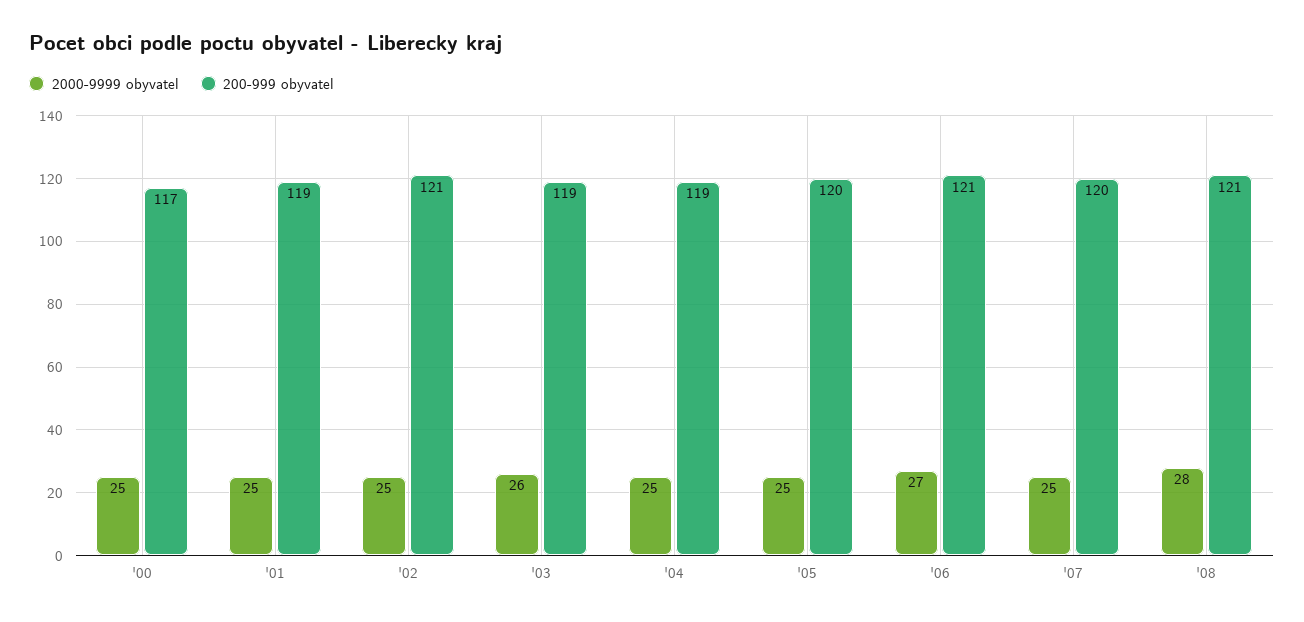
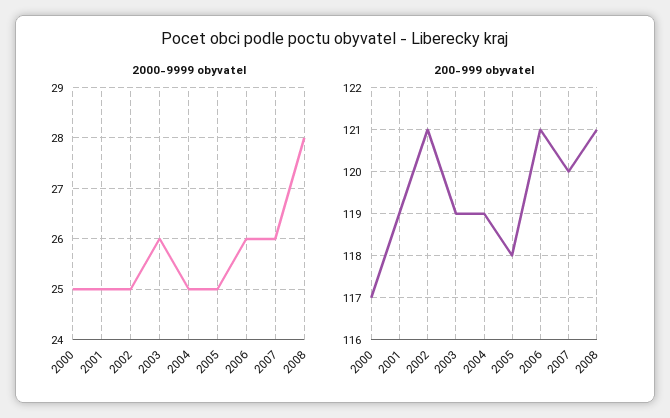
200-999 obyvatel, '05: 120 -> 118
2000-9999 obyvatel, '06: 27 -> 26
2000-9999 obyvatel, '07: 25 -> 26

